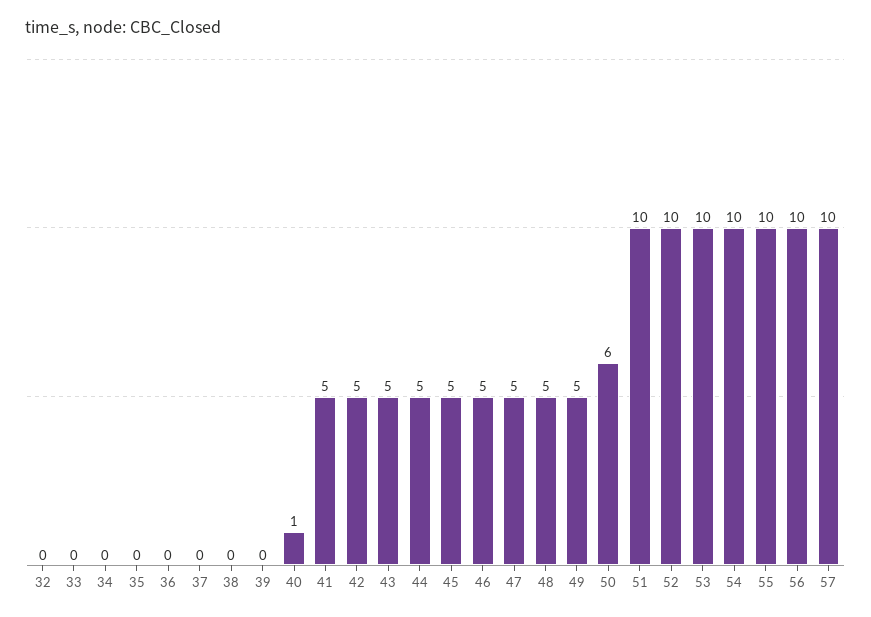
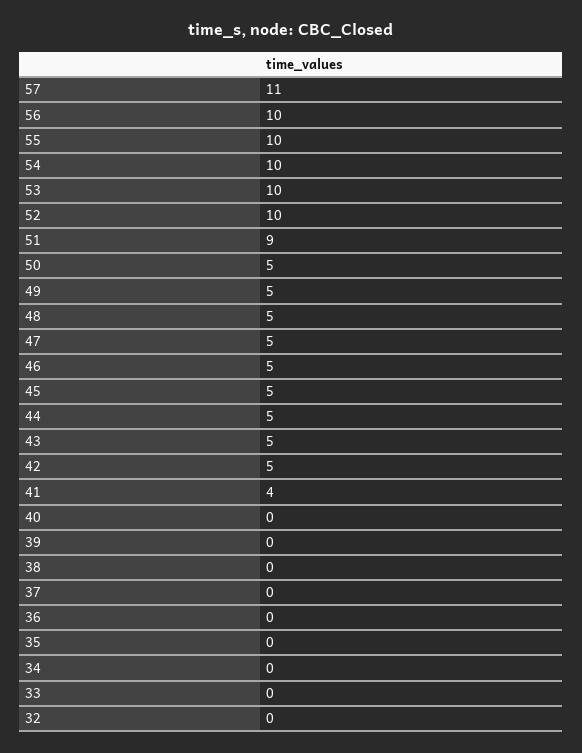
40: 1 -> 0
41: 5 -> 4
50: 6 -> 5
51: 10 -> 9
57: 10 -> 11

